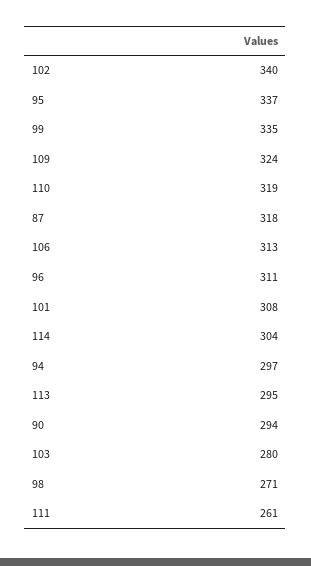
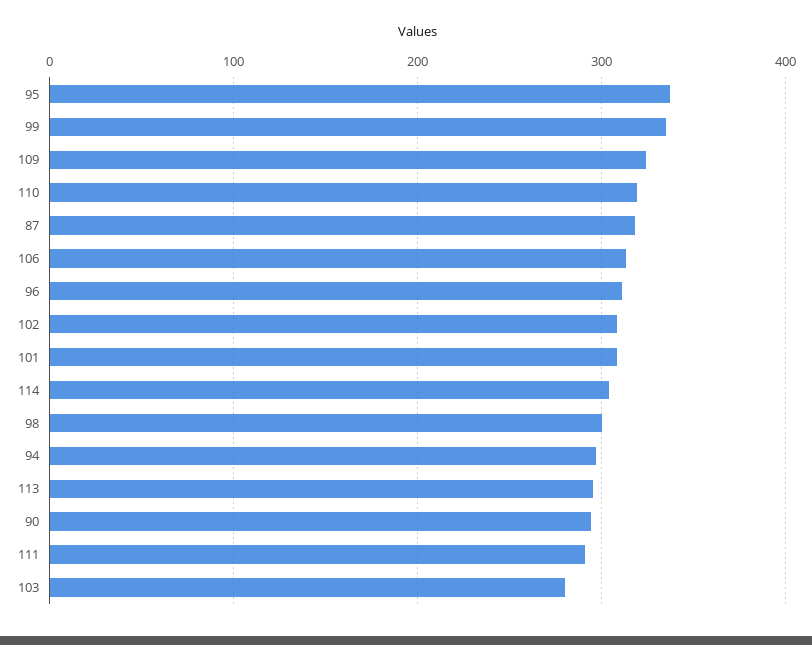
102: 340 -> 310
98: 271 -> 300
111: 261 -> 290

